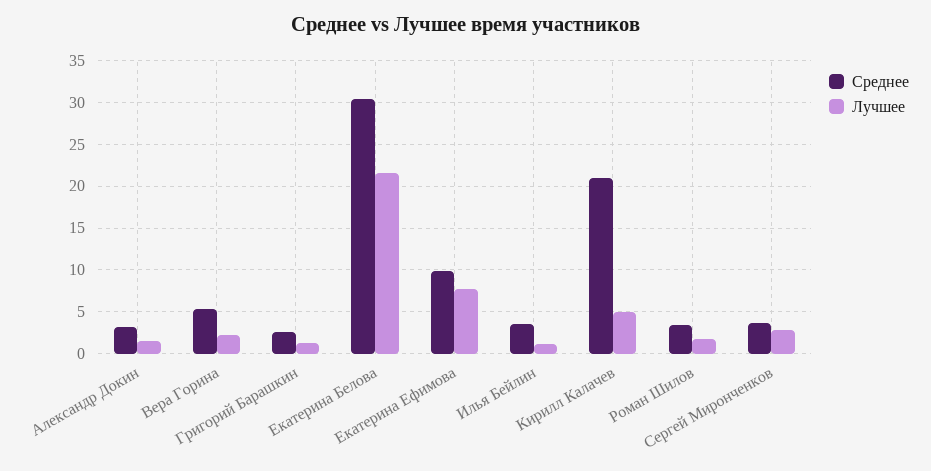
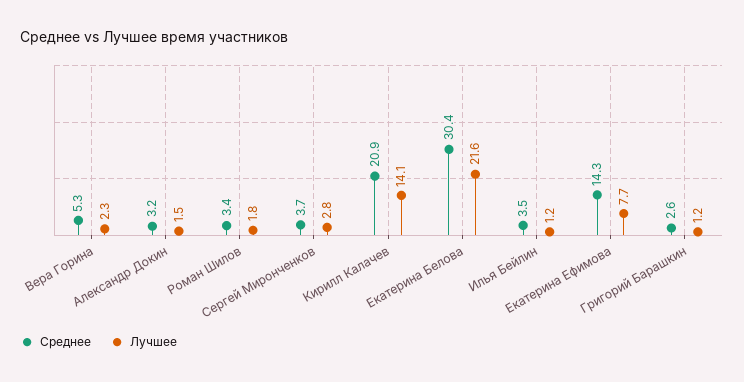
Среднее, Екатерина Ефимова: 10 -> 14.3
Лучшее, Кирилл Калачев: 5 -> 14.1

